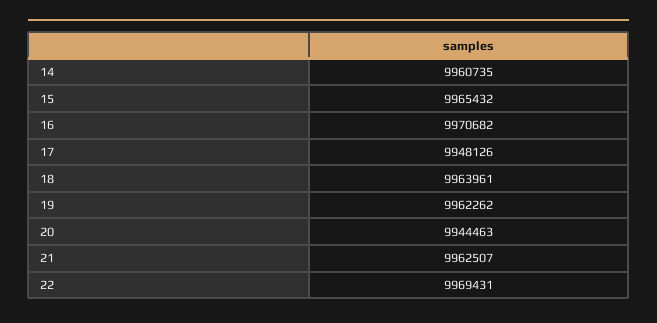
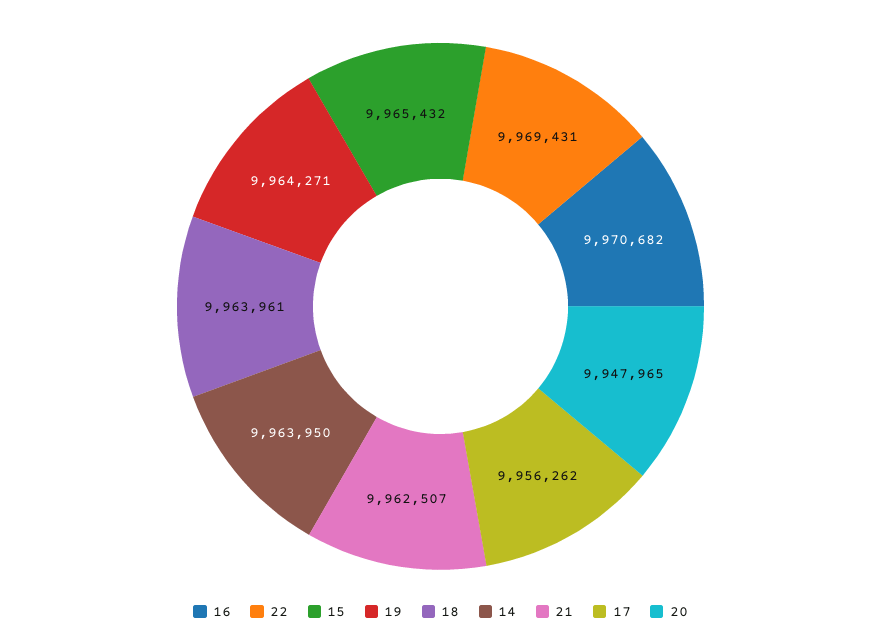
14: 9960735 -> 9963950
17: 9948126 -> 9956262
19: 9962262 -> 9964271
20: 9944463 -> 9947965

